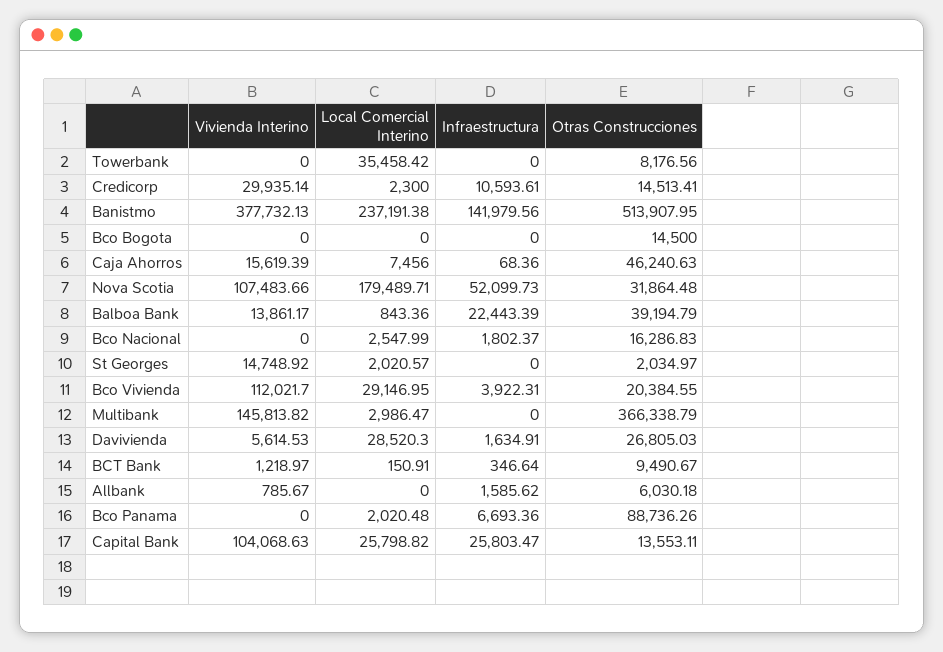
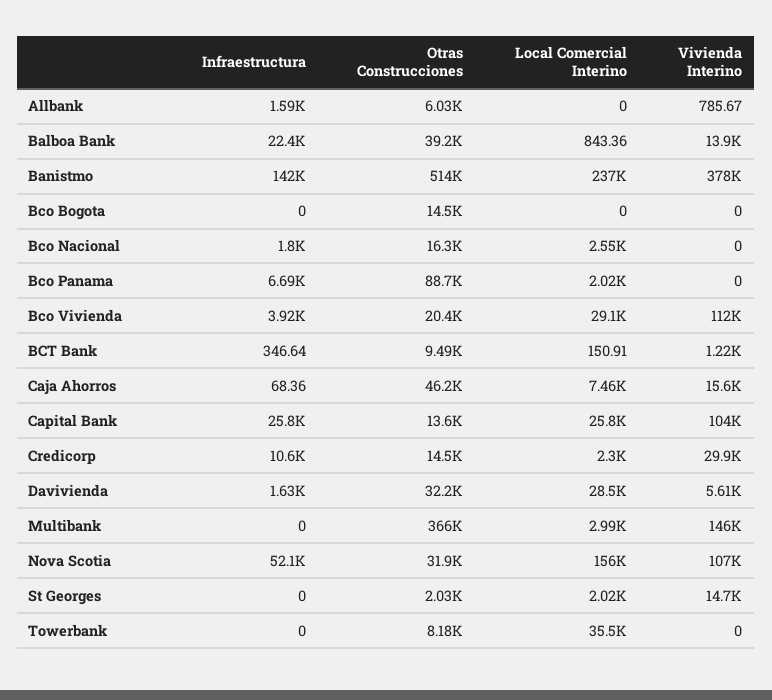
Local Comercial Interino, Nova Scotia: 179489.71 -> 156000
Otras Construcciones, Davivienda: 26805.03 -> 32200

